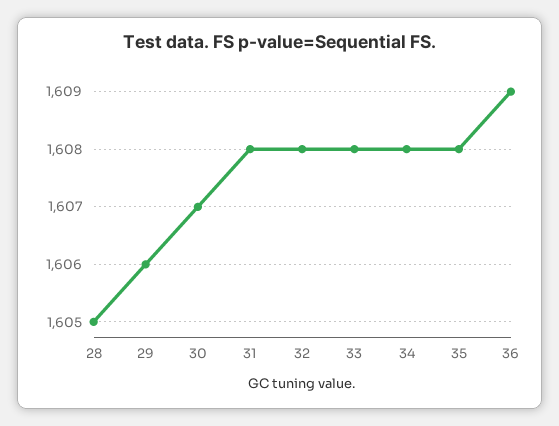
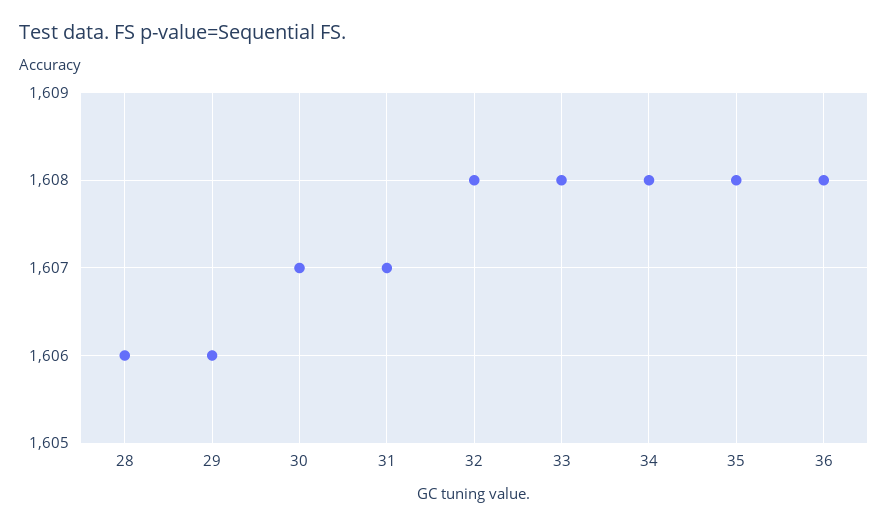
28: 1605 -> 1606
31: 1608 -> 1607
36: 1609 -> 1608

